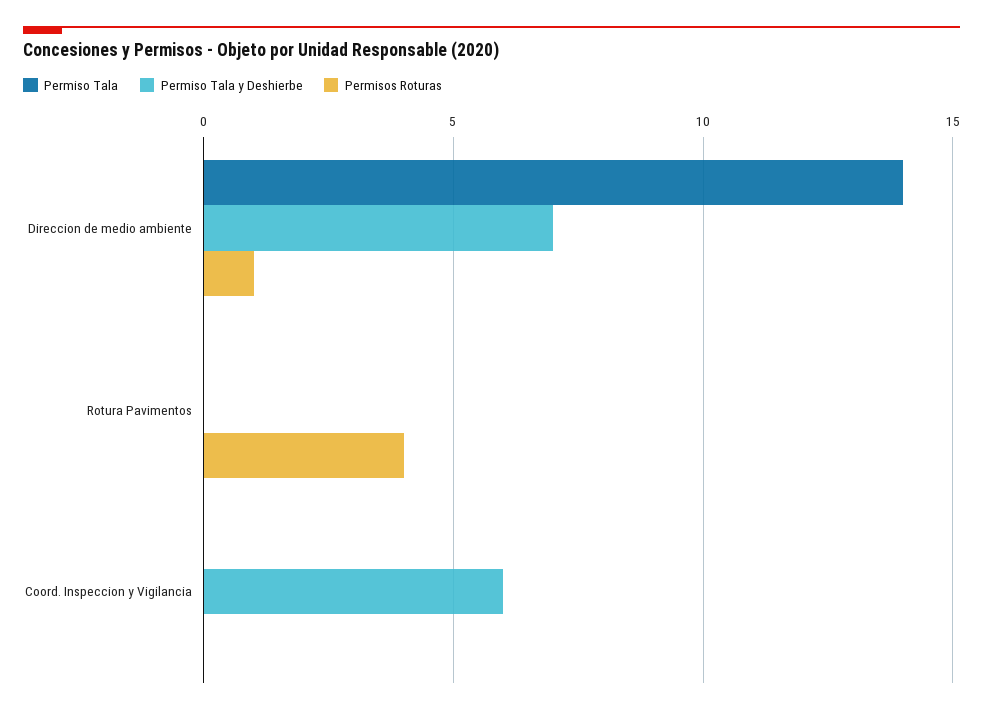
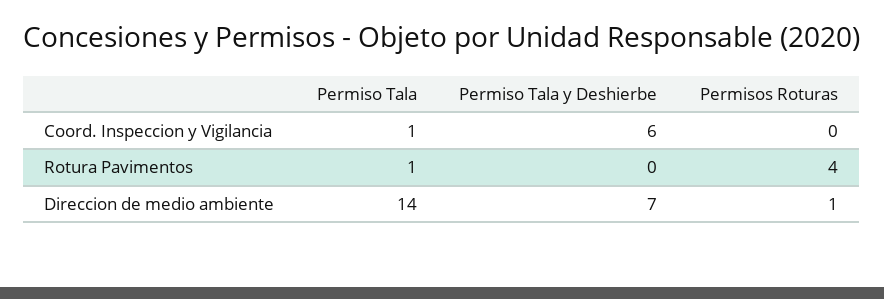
Permiso Tala, Rotura Pavimentos: 0 -> 1
Permiso Tala, Coord. Inspeccion y Vigilancia: 0 -> 1

